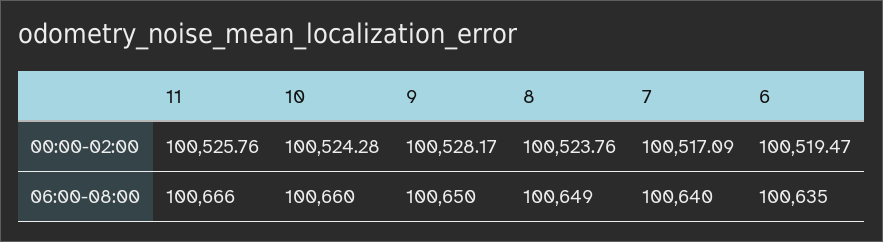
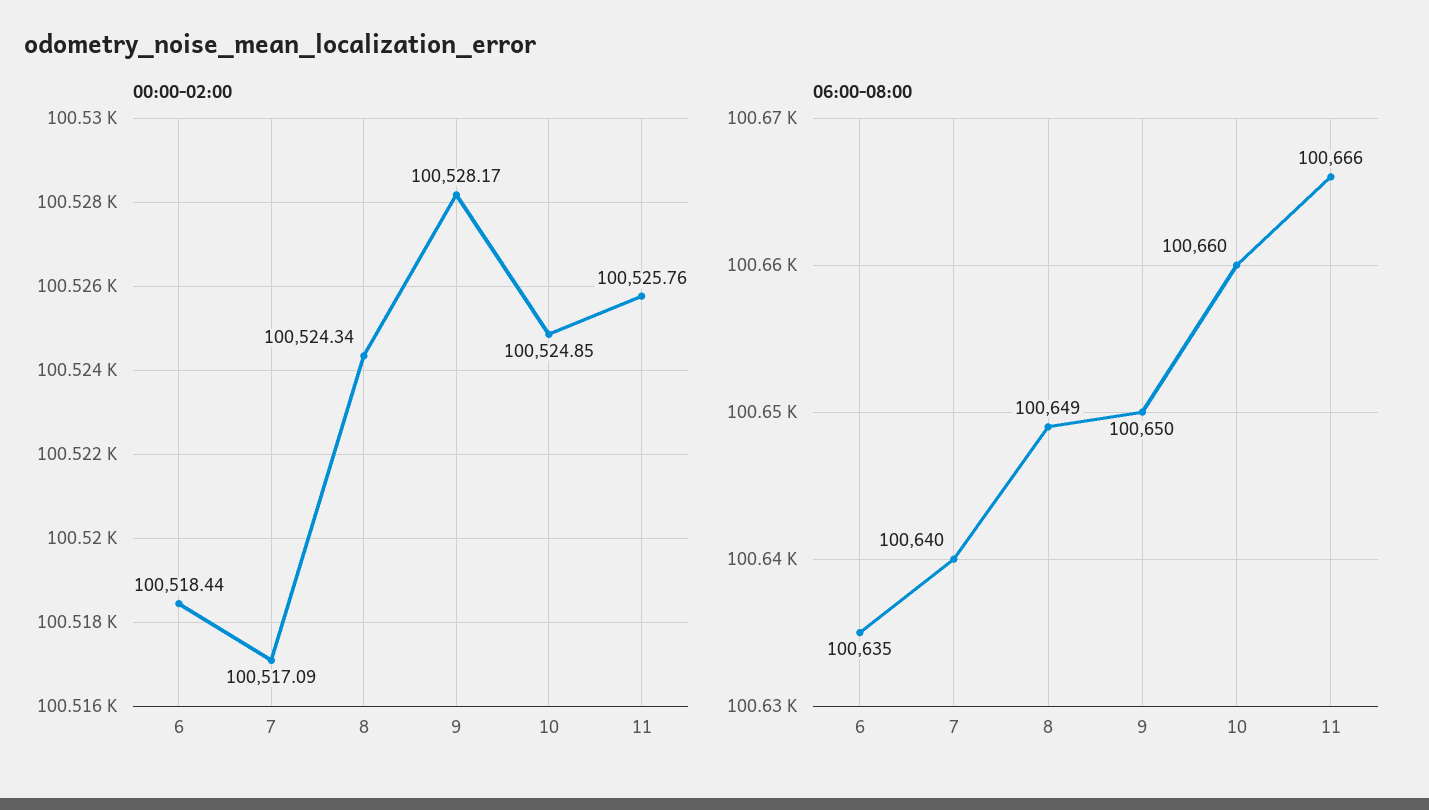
00:00-02:00, 10: 100524.28 -> 100524.85
00:00-02:00, 8: 100523.76 -> 100524.34
00:00-02:00, 6: 100519.47 -> 100518.44

